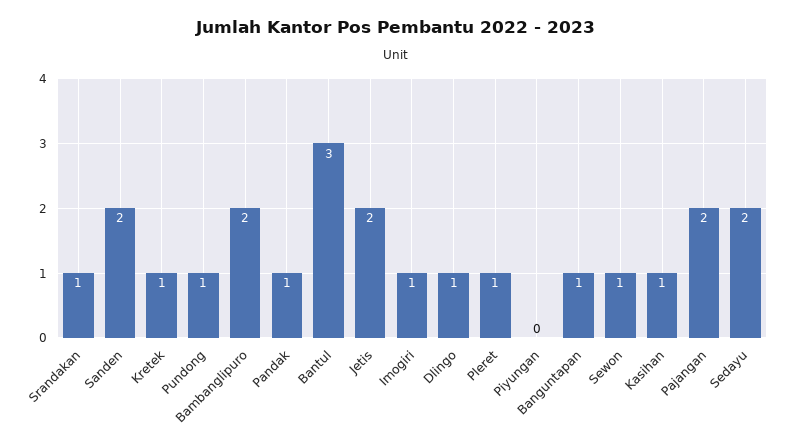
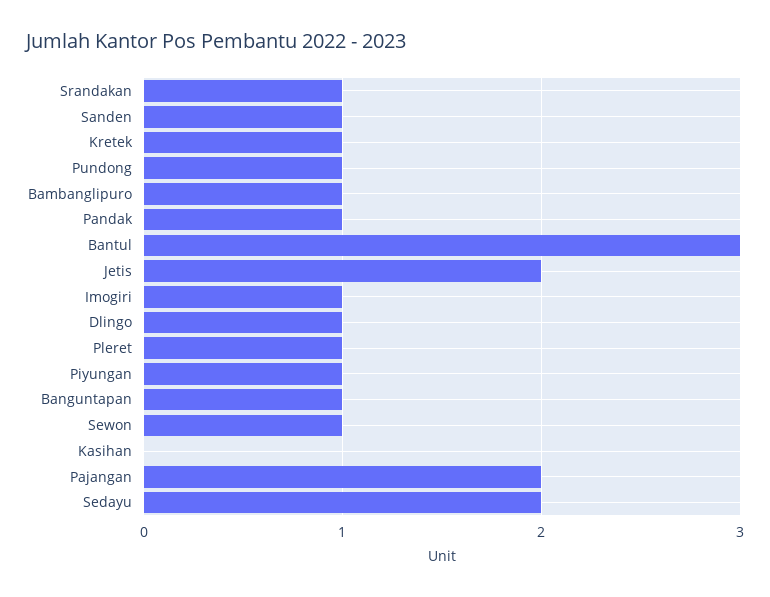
Sanden: 2 -> 1
Bambanglipuro: 2 -> 1
Piyungan: 0 -> 1
Kasihan: 1 -> 0

